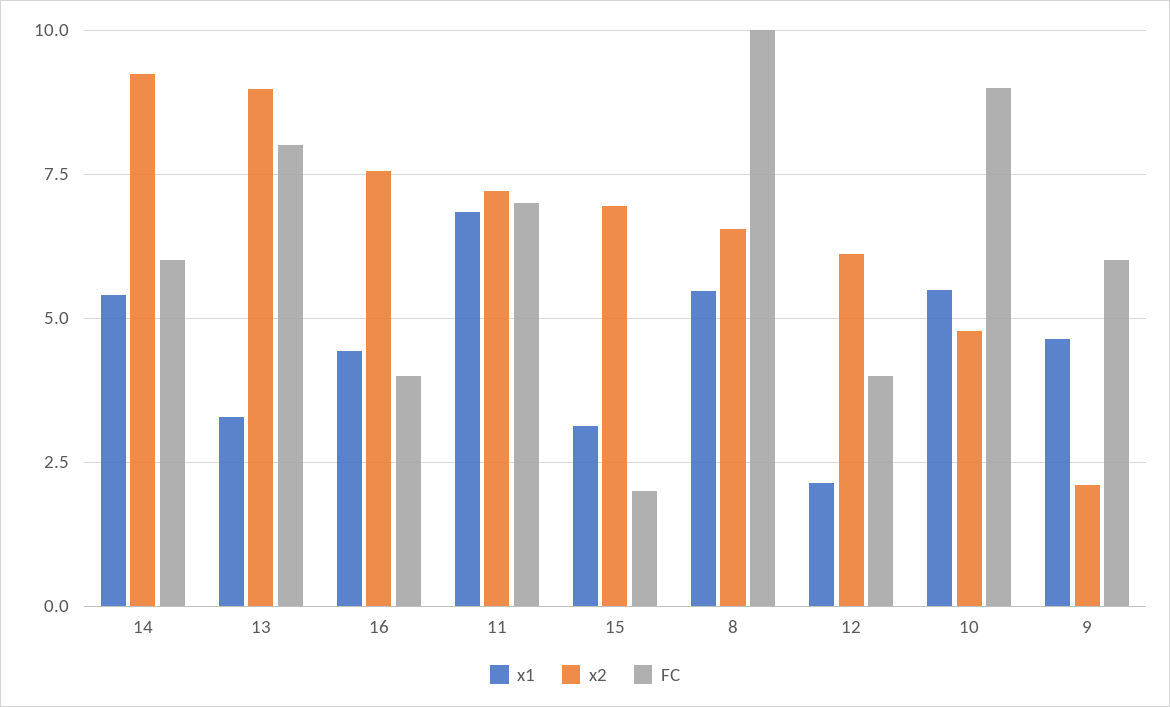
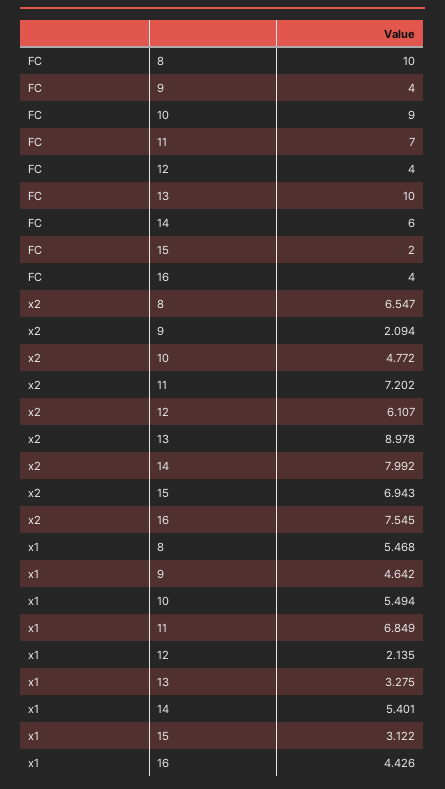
x2, 14: 9.25 -> 7.992
FC, 13: 8 -> 10
FC, 9: 6 -> 4

